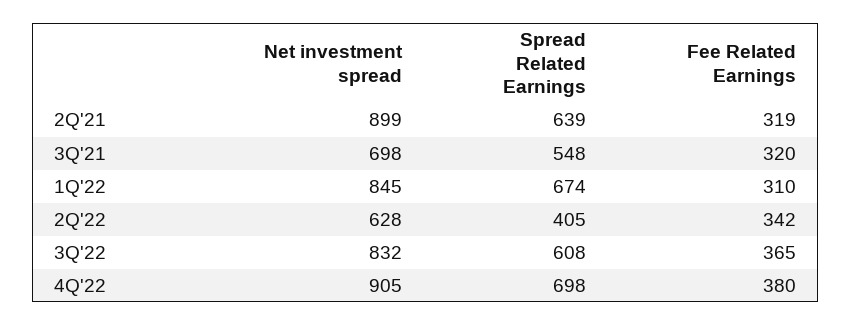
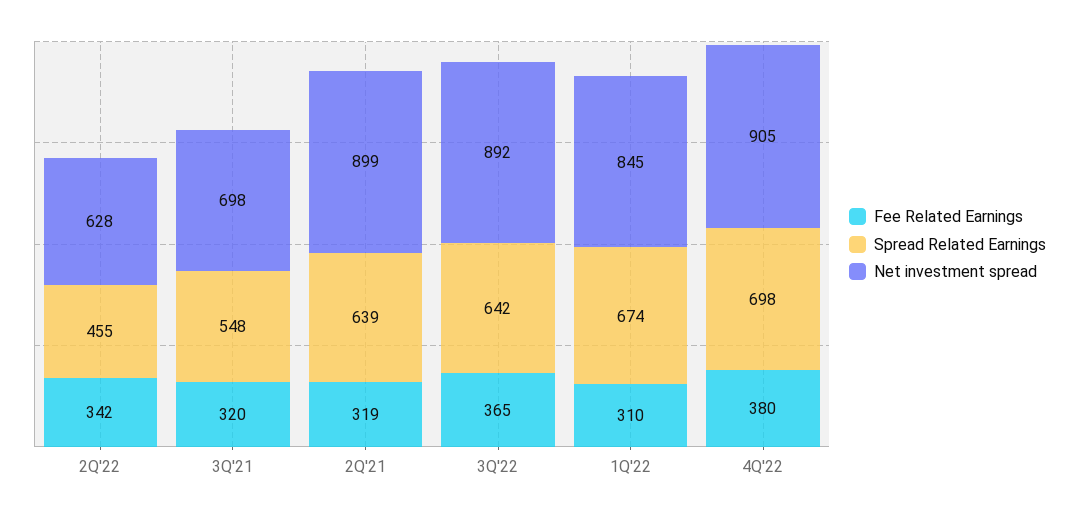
Spread Related Earnings, 2Q'22: 405 -> 455
Net investment spread, 3Q'22: 832 -> 892
Spread Related Earnings, 3Q'22: 608 -> 642

